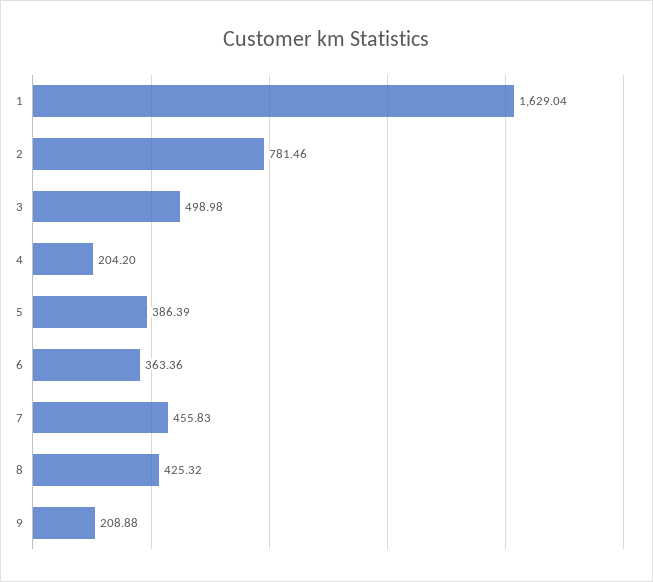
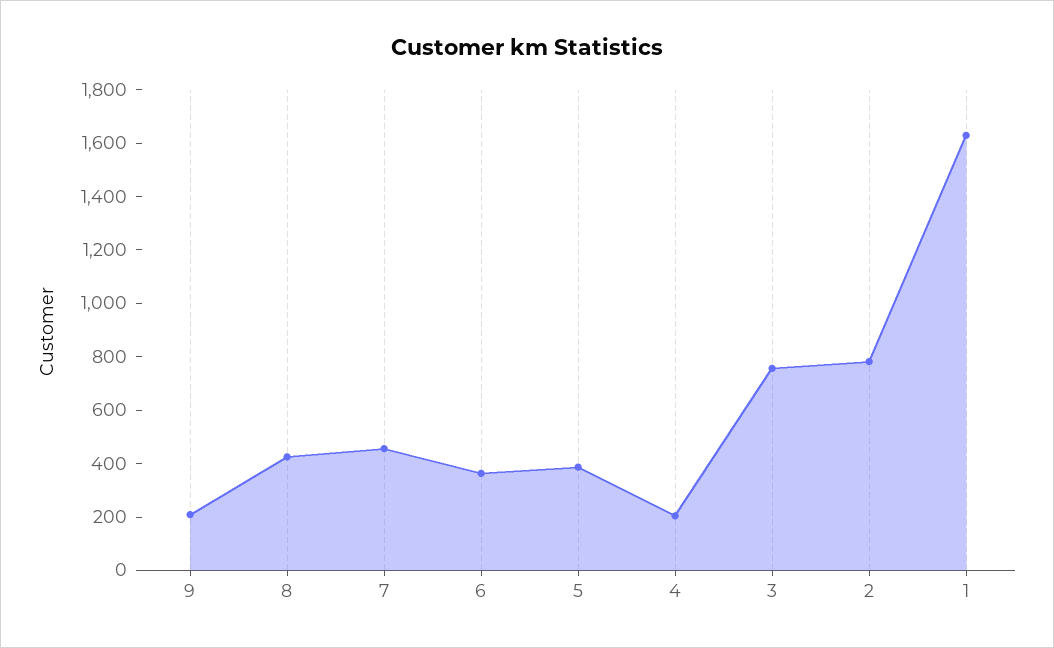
3: 498.98 -> 750

